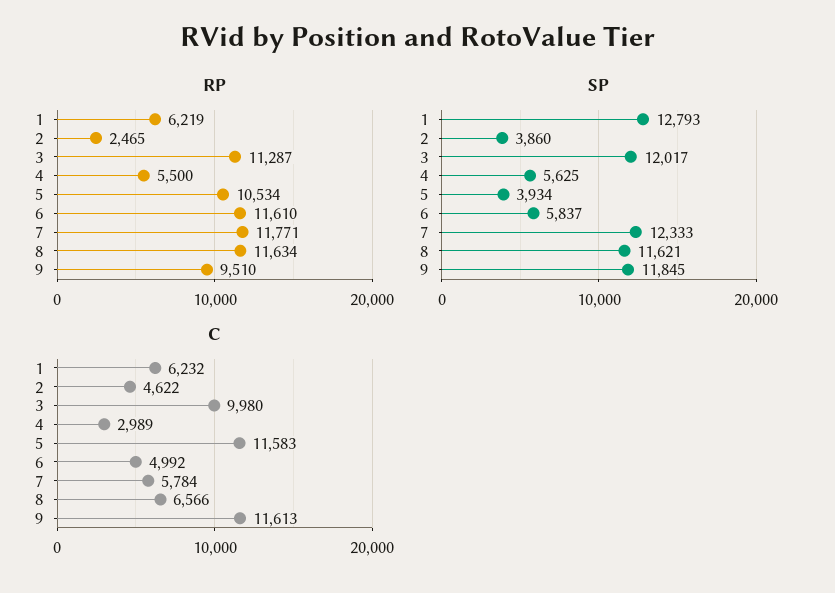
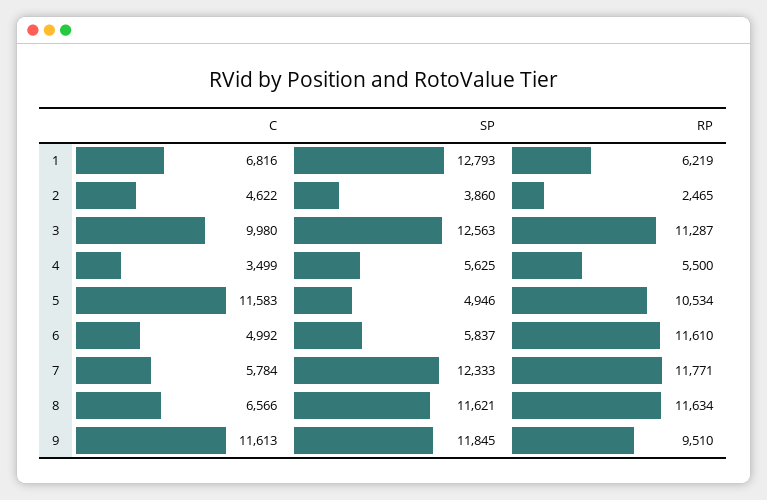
SP, 3: 12017 -> 12563
SP, 5: 3934 -> 4946
C, 1: 6232 -> 6816
C, 4: 2989 -> 3499

